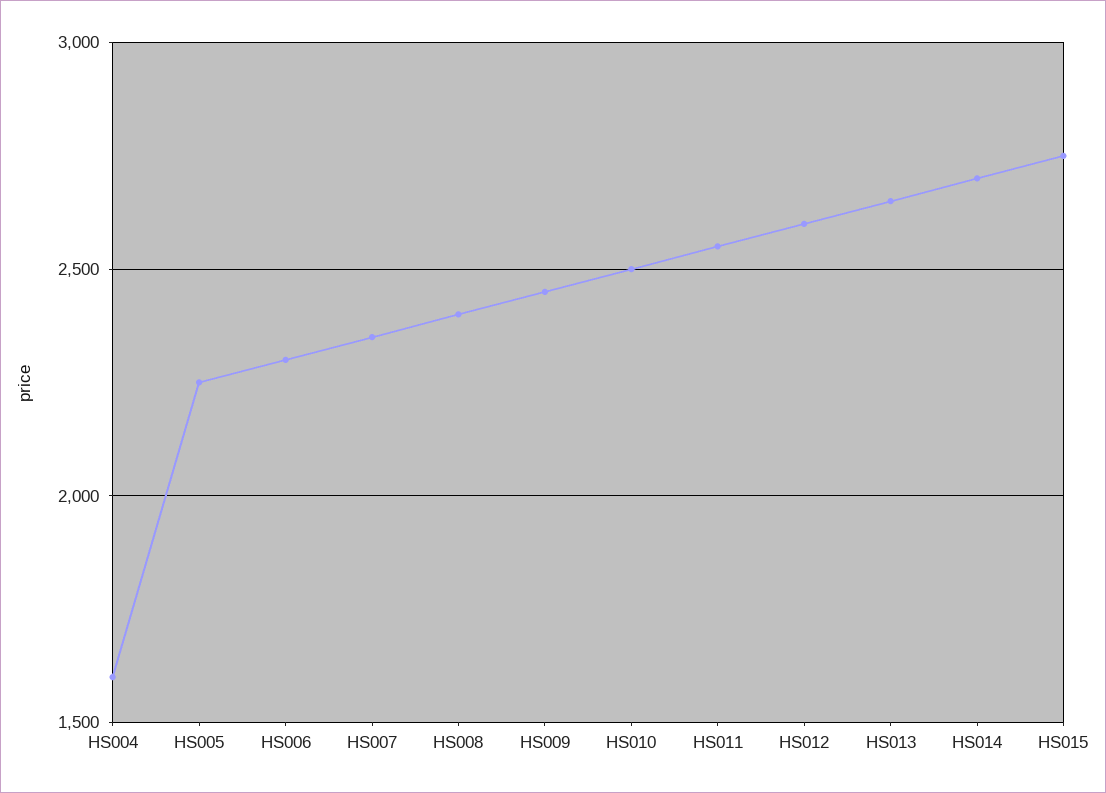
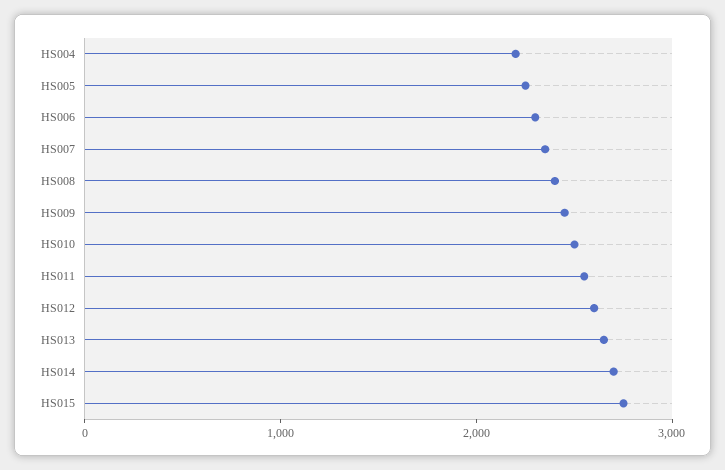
HS004: 1600 -> 2200

